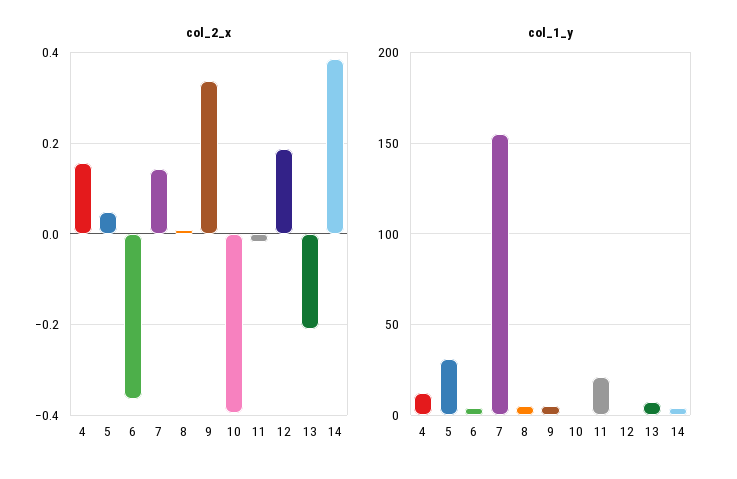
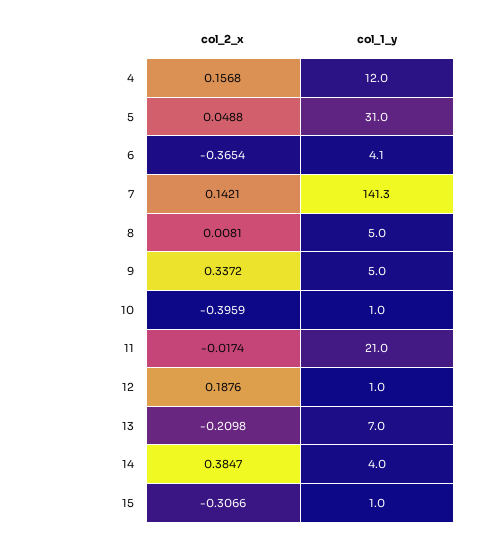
col_1_y, 7: 155 -> 141.3
col_2_x, 15: none -> -0.3066
col_1_y, 15: none -> 1

